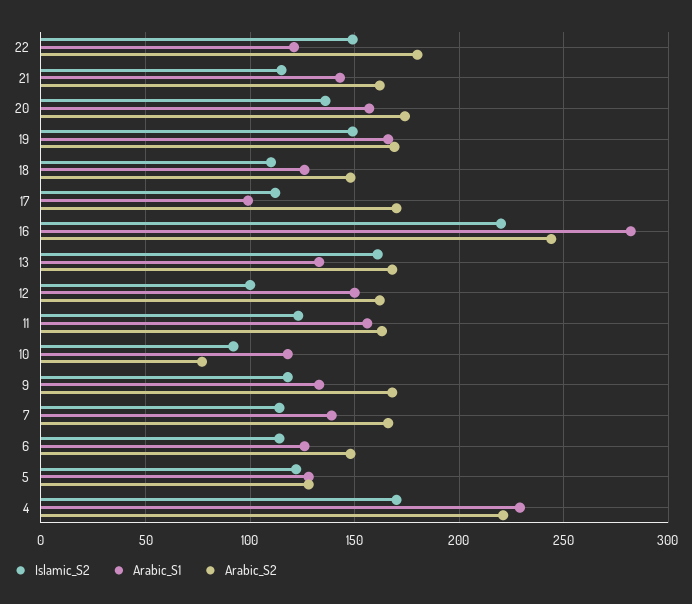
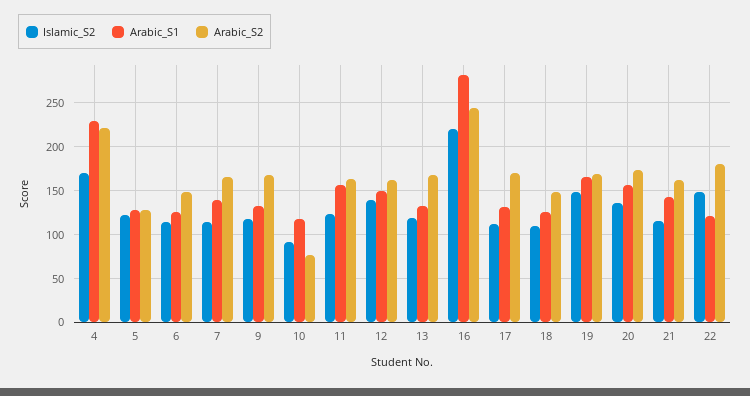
Arabic_S1, 17: 100 -> 130
Islamic_S2, 13: 160 -> 120
Islamic_S2, 12: 100 -> 140

